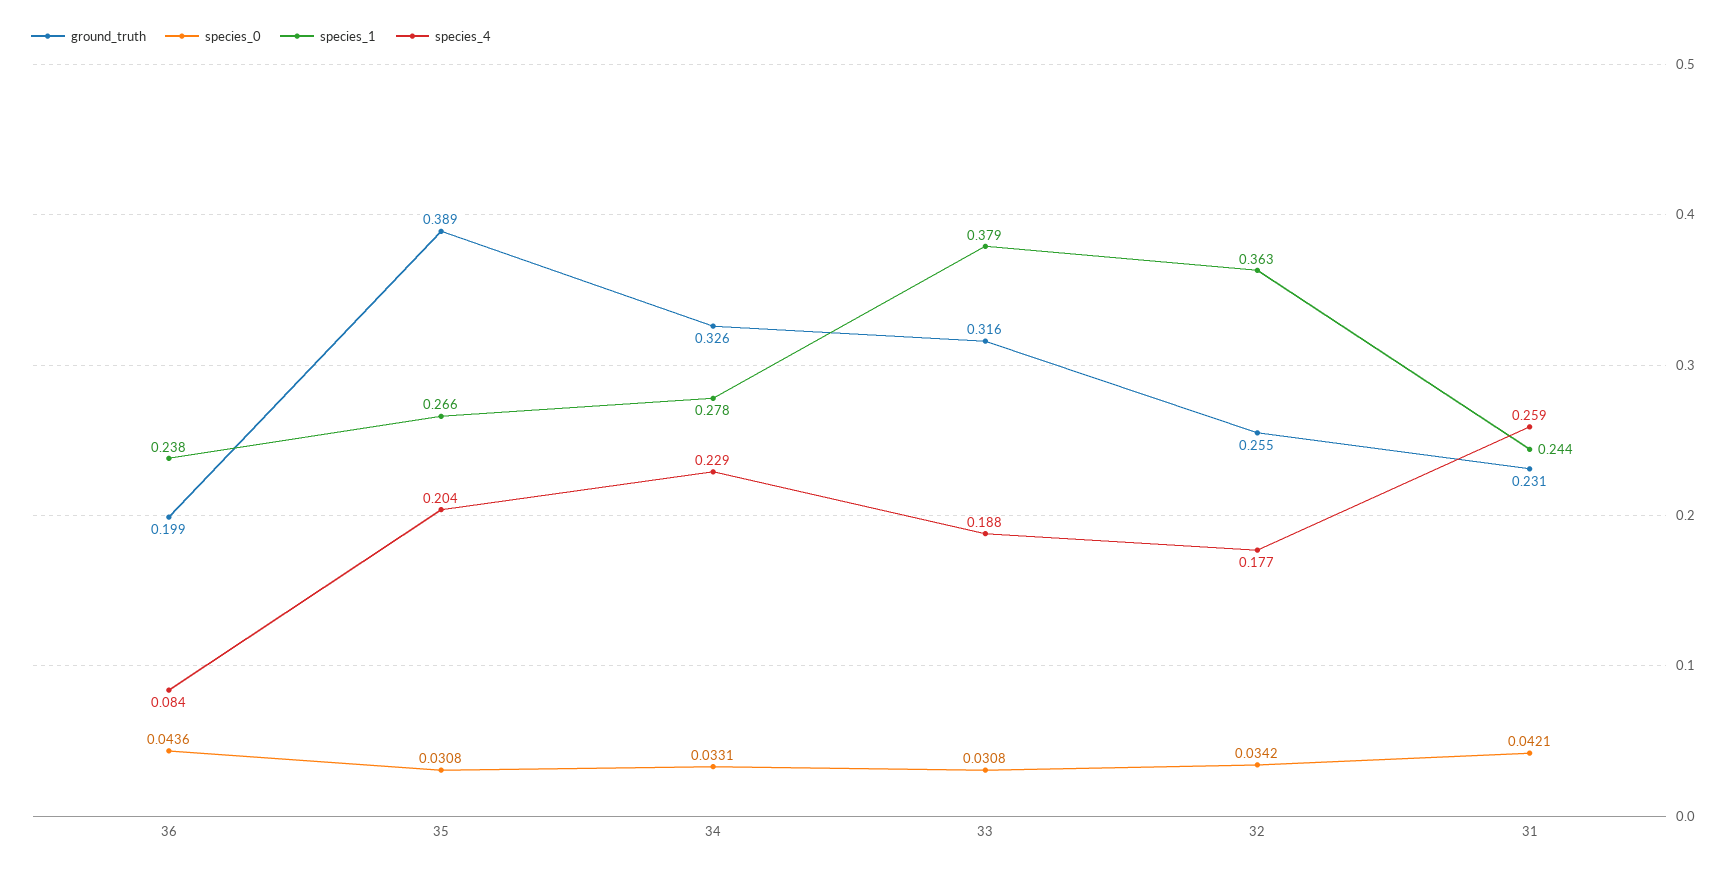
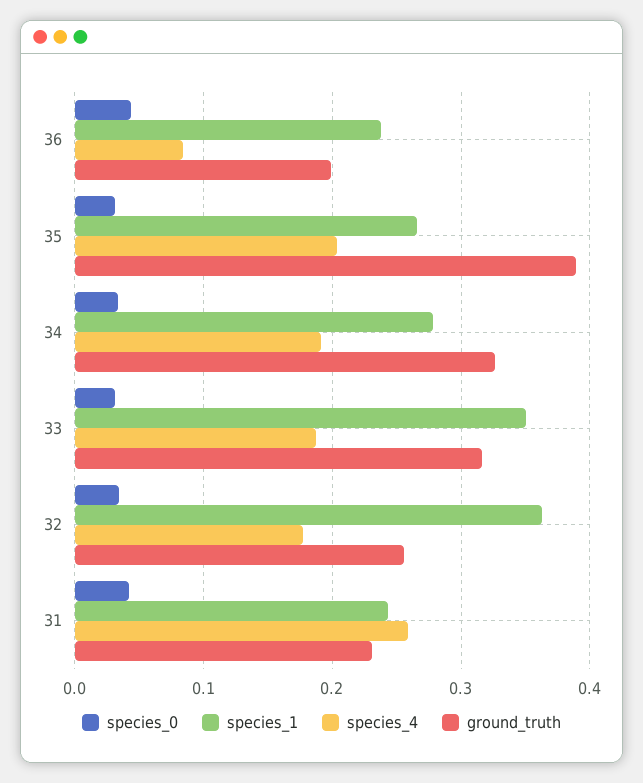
species_4, 34: 0.229 -> 0.19
species_1, 33: 0.379 -> 0.35

